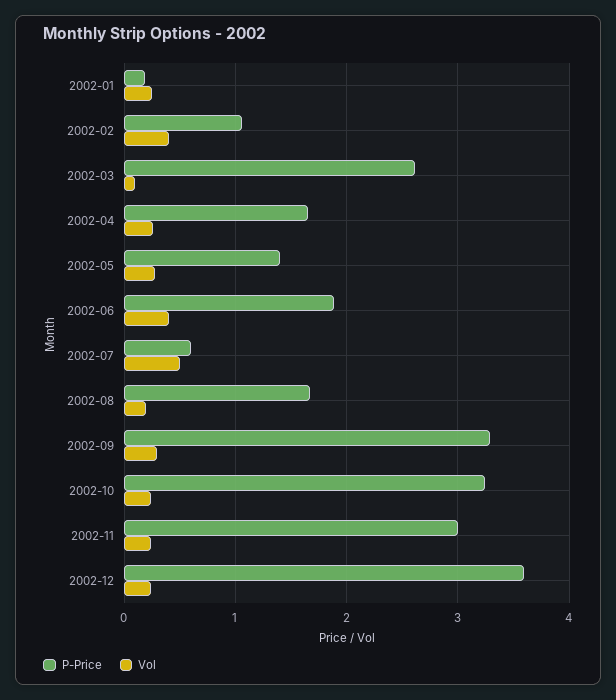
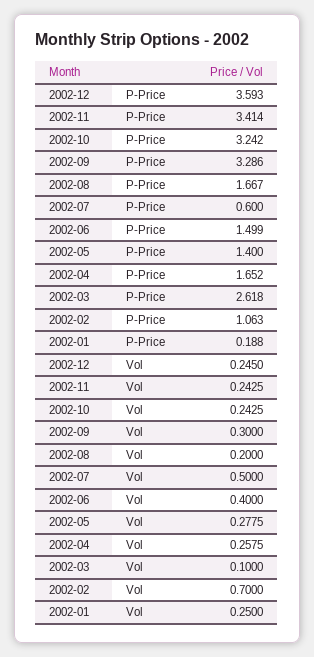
Vol, 2002-02: 0.4 -> 0.7
P-Price, 2002-06: 1.9 -> 1.499
P-Price, 2002-11: 3 -> 3.414

